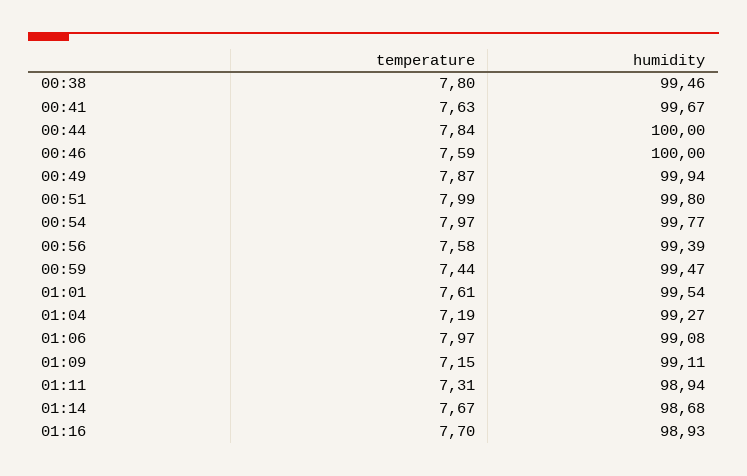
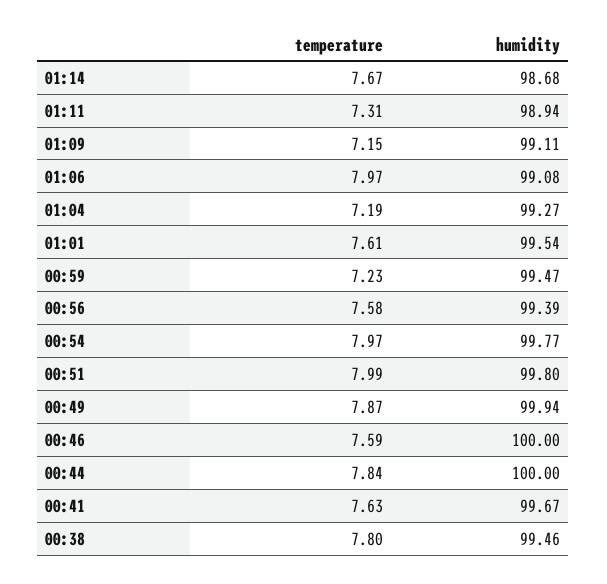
temperature, 00:59: 7.44 -> 7.23
temperature, 01:16: 7.7 -> none
humidity, 01:16: 98.93 -> none

